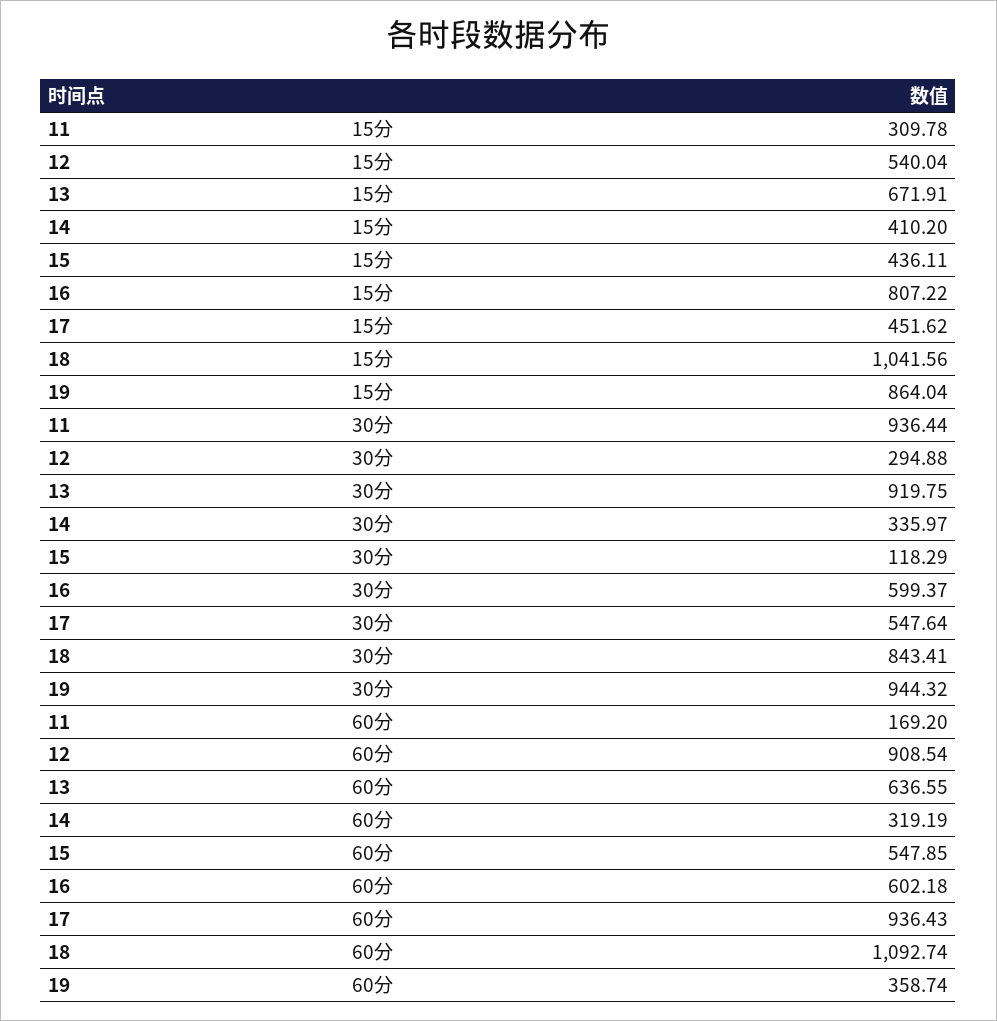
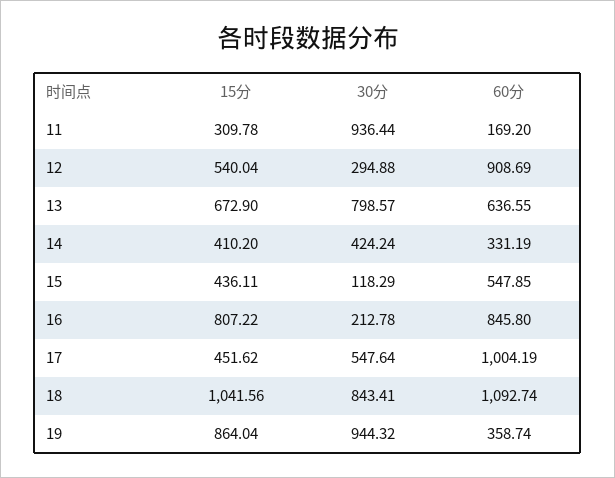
13, 15分: 671.91 -> 672.9
13, 30分: 919.75 -> 798.57
14, 30分: 335.97 -> 424.24
16, 30分: 599.37 -> 212.78
12, 60分: 908.54 -> 908.69
14, 60分: 319.19 -> 331.19
16, 60分: 602.18 -> 845.8
17, 60分: 936.43 -> 1004.19

